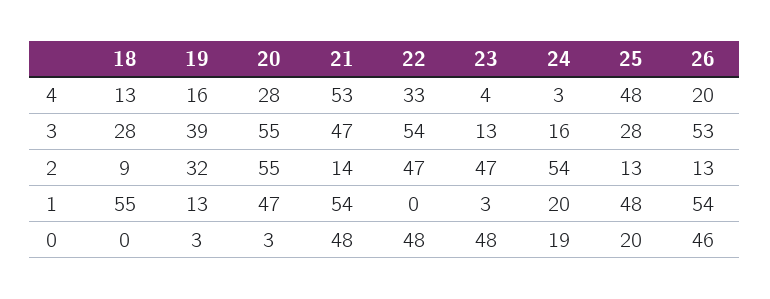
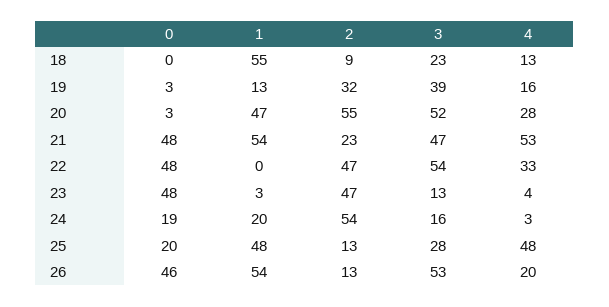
18, 3: 28 -> 23
20, 3: 55 -> 52
21, 2: 14 -> 23

